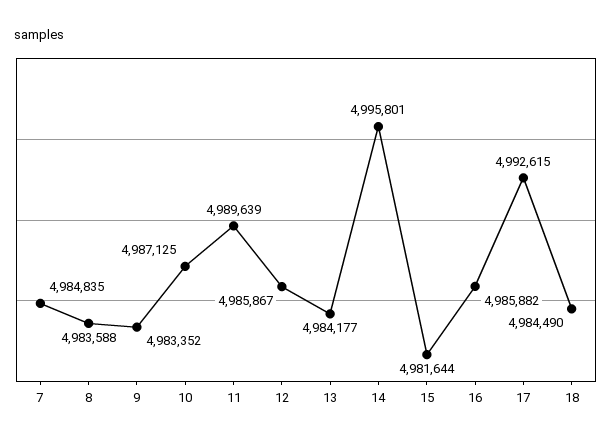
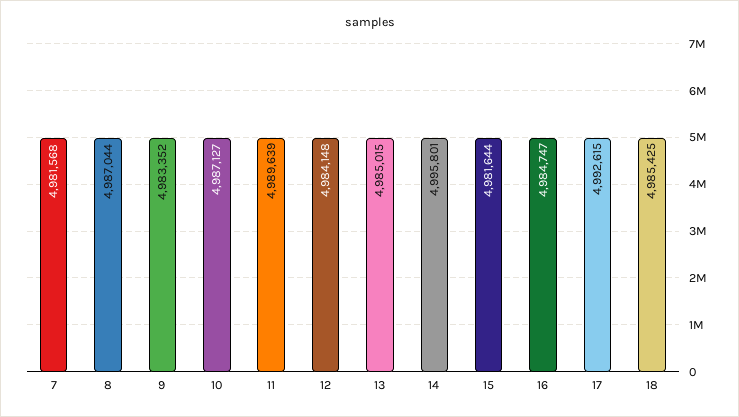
7: 4984835 -> 4981568
8: 4983588 -> 4987044
10: 4987125 -> 4987127
12: 4985867 -> 4984148
13: 4984177 -> 4985015
16: 4985882 -> 4984747
18: 4984490 -> 4985425

